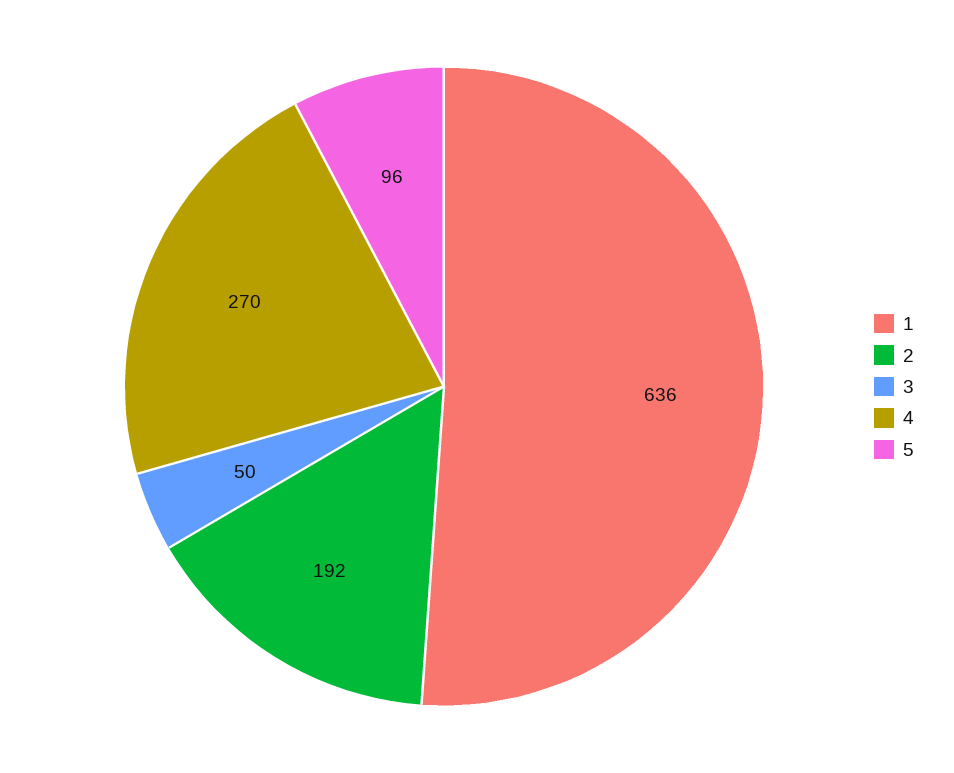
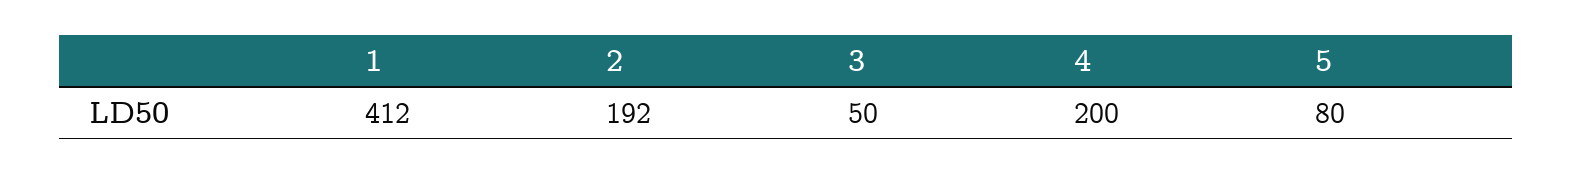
1: 636 -> 412
4: 270 -> 200
5: 96 -> 80

